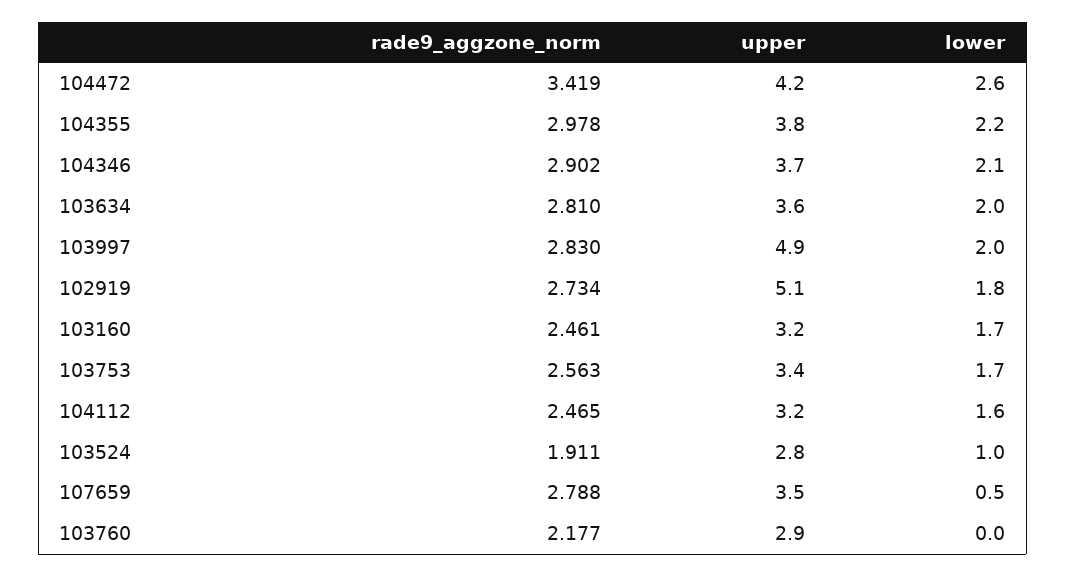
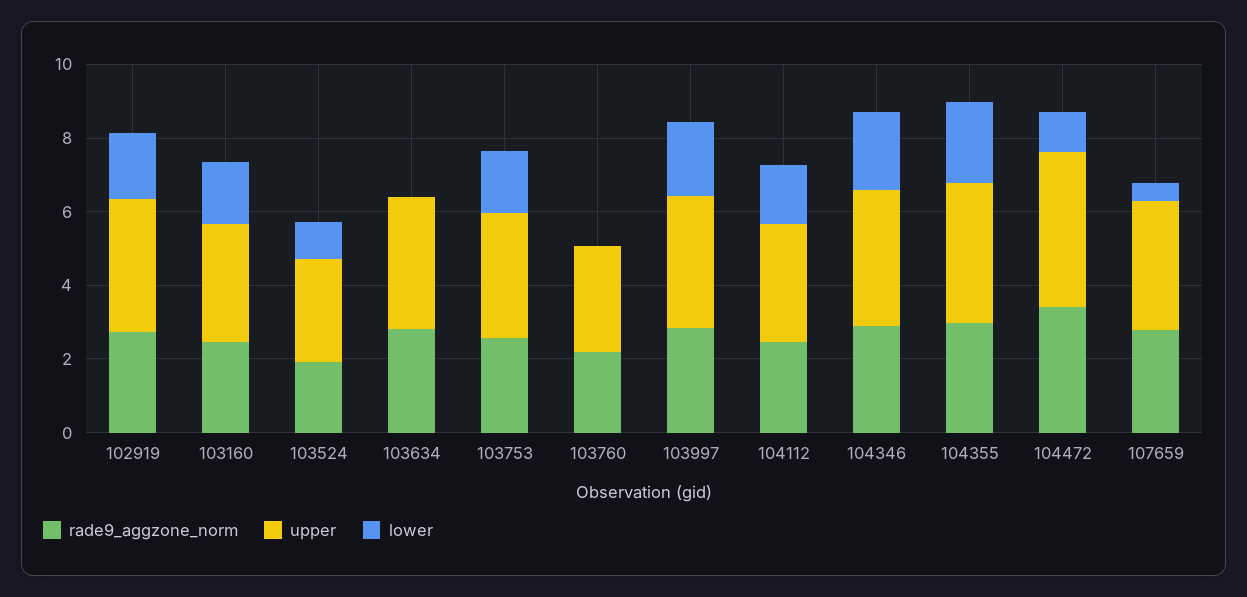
lower, 104472: 2.6 -> 1
lower, 103634: 2 -> 0
upper, 103997: 4.9 -> 3.5
upper, 102919: 5.1 -> 3.5

